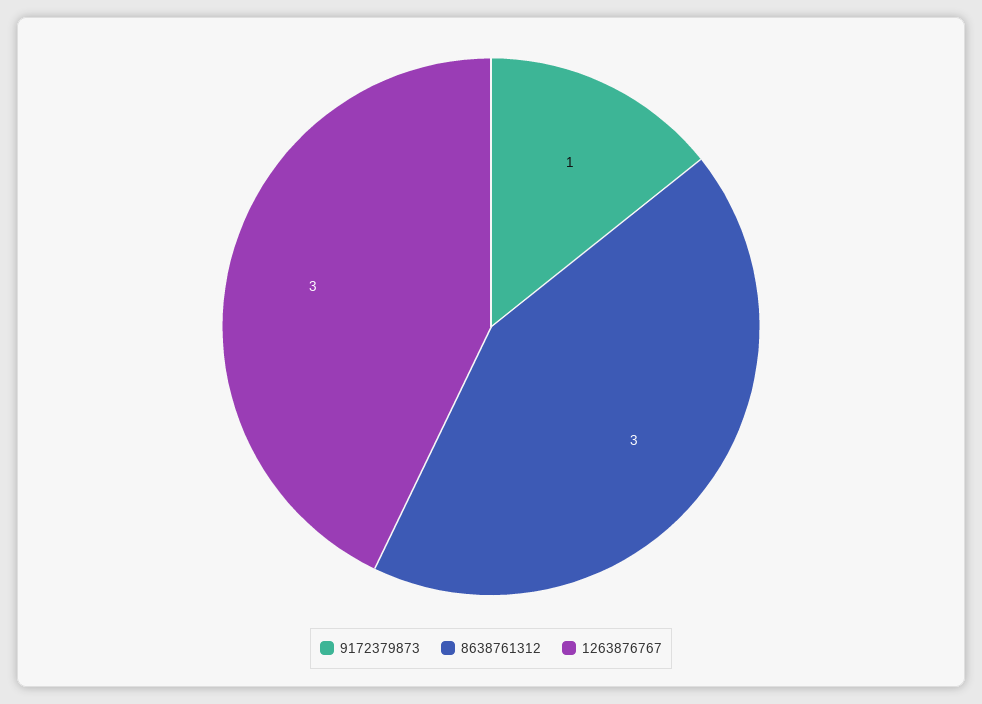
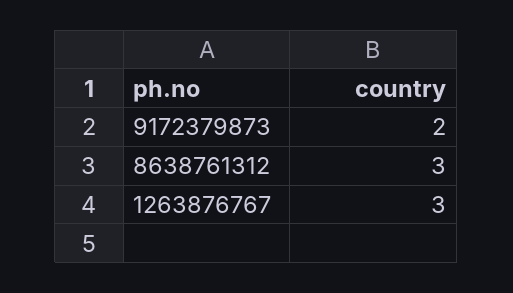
9172379873: 1 -> 2

